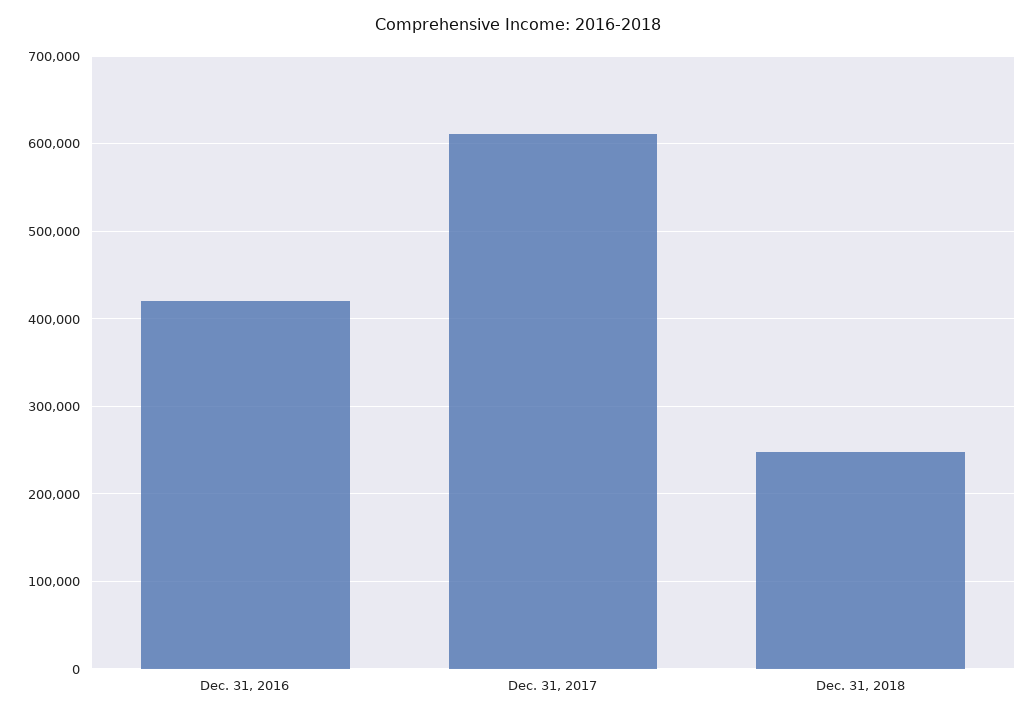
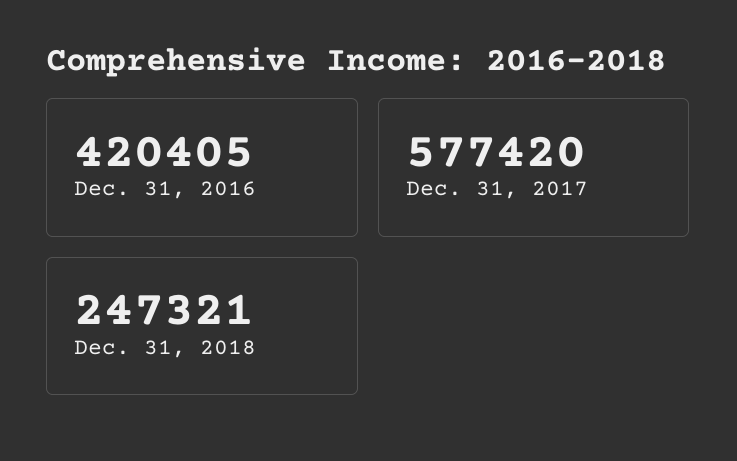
Dec. 31, 2017: 610000 -> 577420

